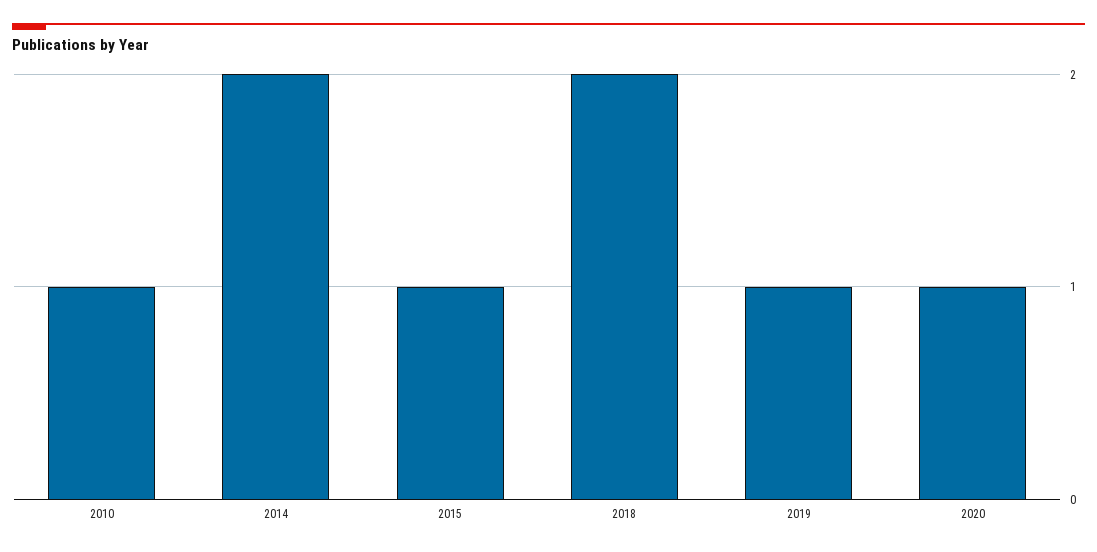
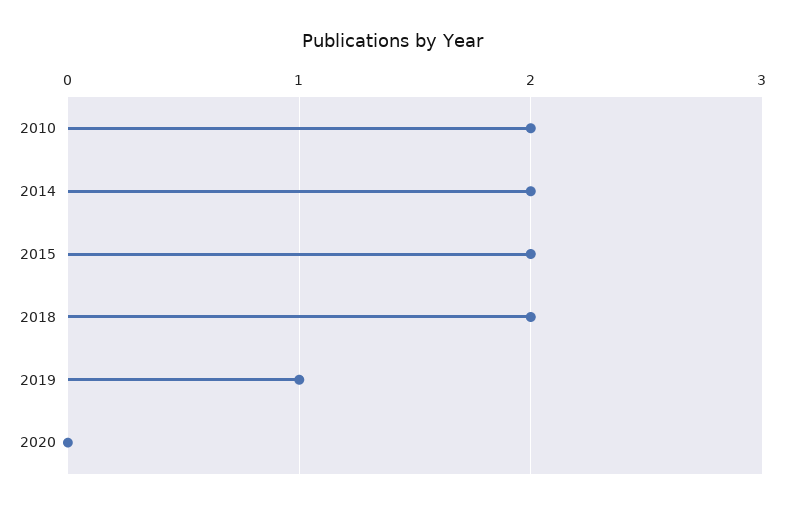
2010: 1 -> 2
2015: 1 -> 2
2020: 1 -> 0

